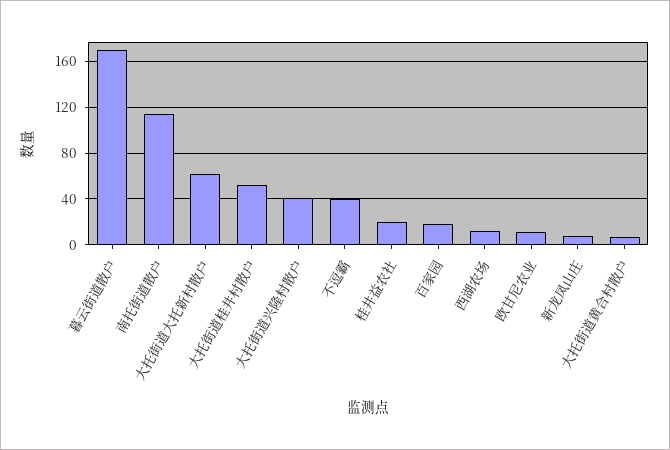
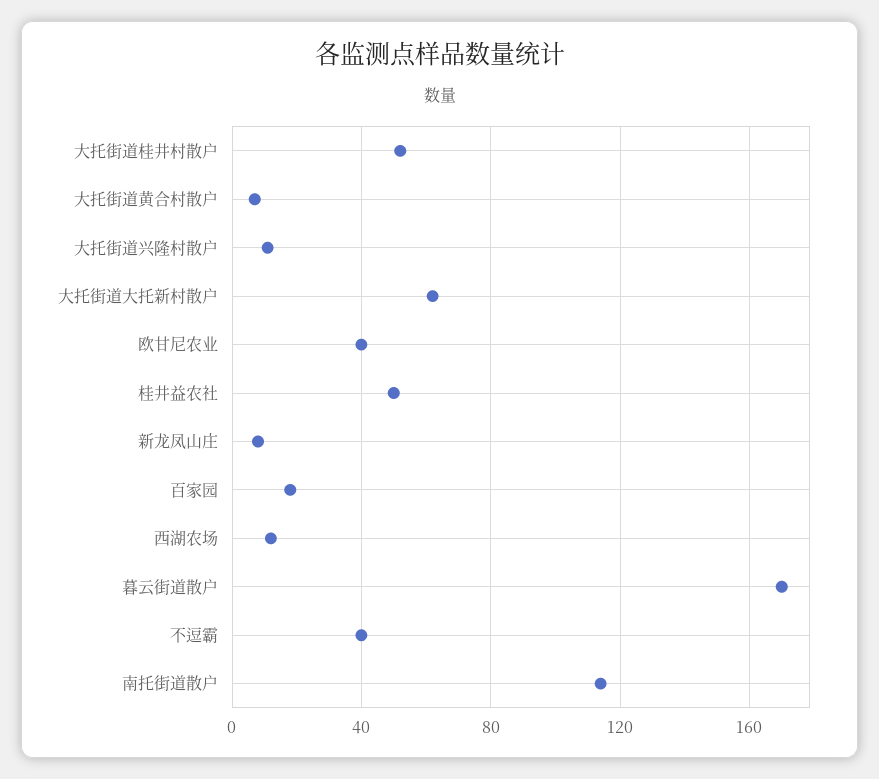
大托街道兴隆村散户: 40 -> 10
桂井益农社: 20 -> 50
欧甘尼农业: 10 -> 40

